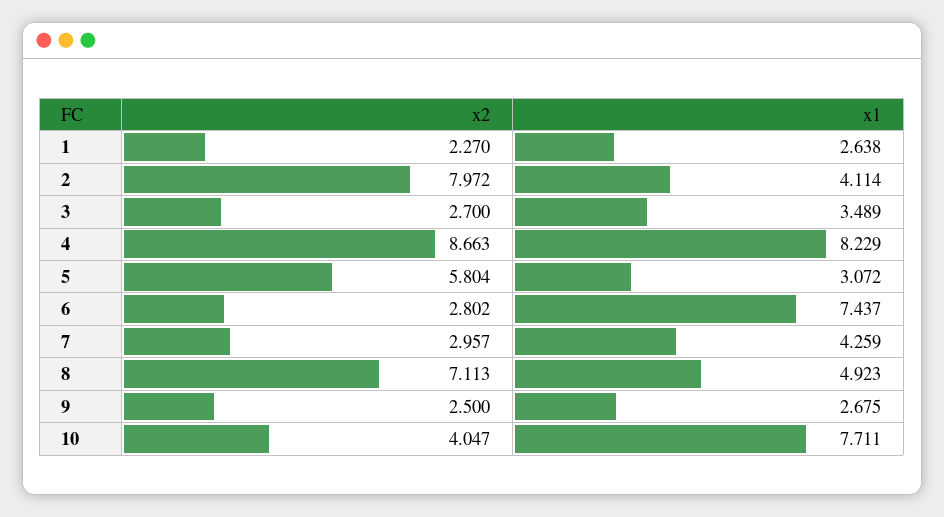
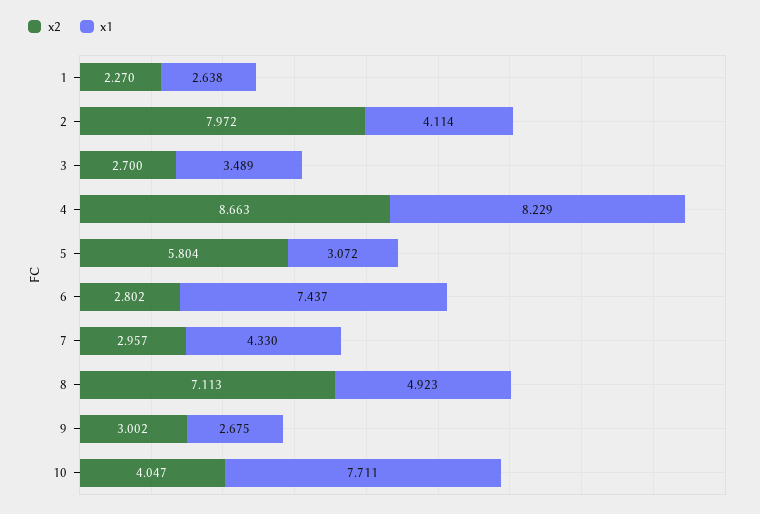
x1, 7: 4.259 -> 4.33
x2, 9: 2.5 -> 3.002

